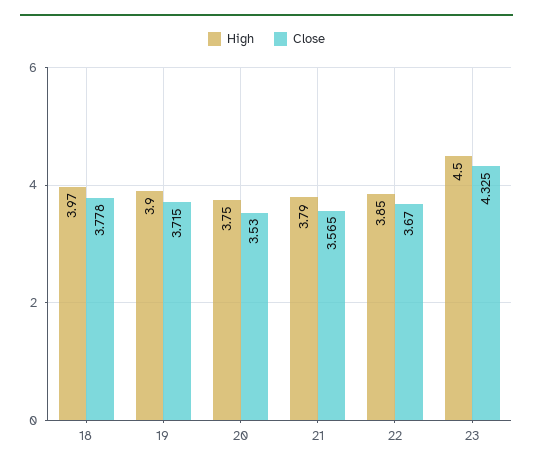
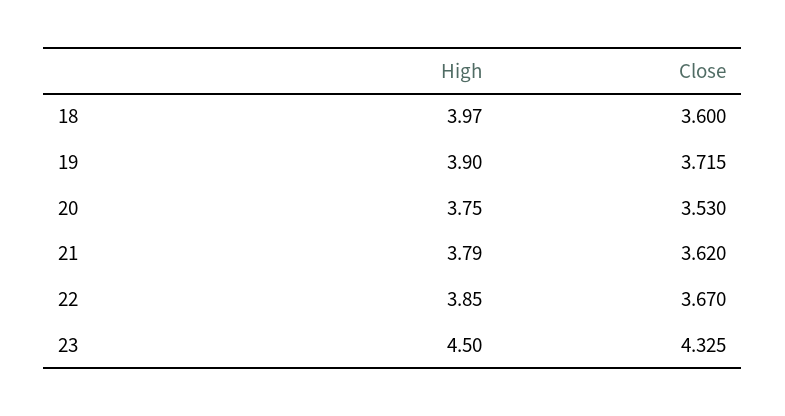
Close, 18: 3.778 -> 3.6
Close, 21: 3.565 -> 3.62

